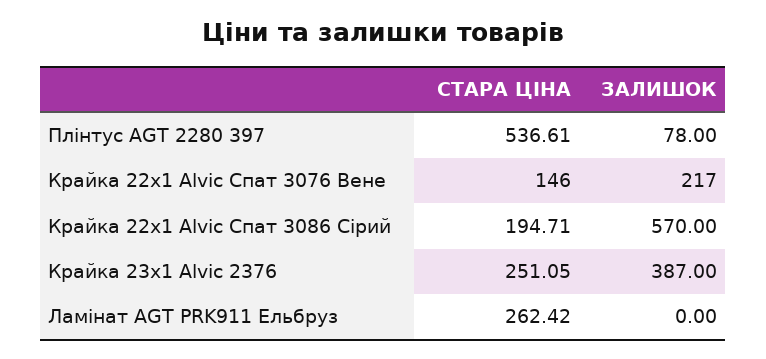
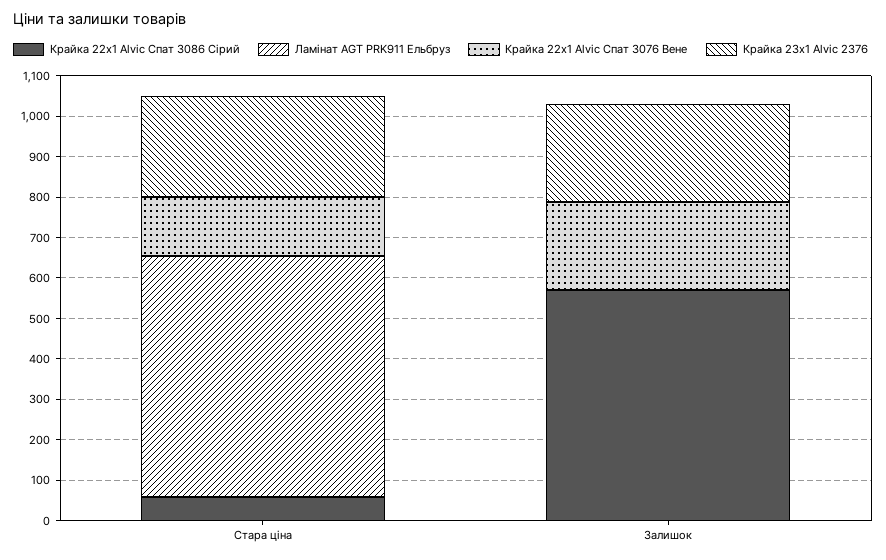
Плінтус AGT 2280 397, СТАРА ЦІНА: 536.61 -> none
Плінтус AGT 2280 397, ЗАЛИШОК: 78 -> none
Крайка 22x1 Alvic Спат 3086 Сірий, СТАРА ЦІНА: 194.71 -> 60
Крайка 23x1 Alvic 2376, ЗАЛИШОК: 387 -> 240
Ламінат AGT PRK911 Ельбруз, СТАРА ЦІНА: 262.42 -> 600

